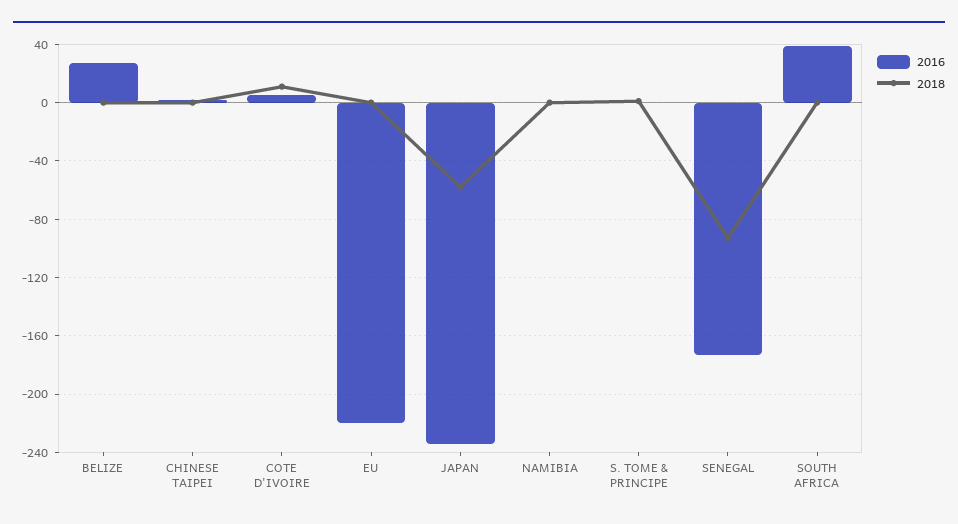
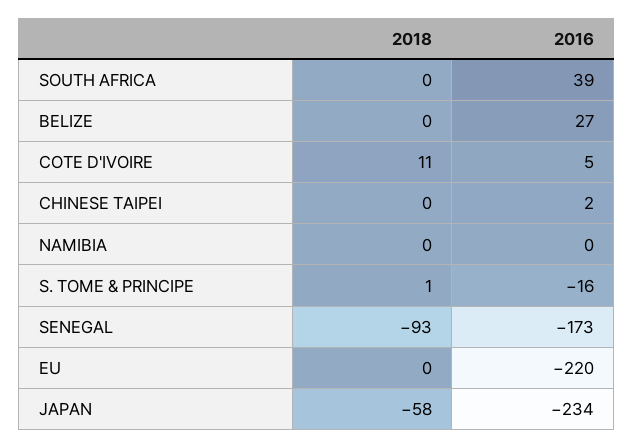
2016, S. TOME & PRINCIPE: 0 -> -16

